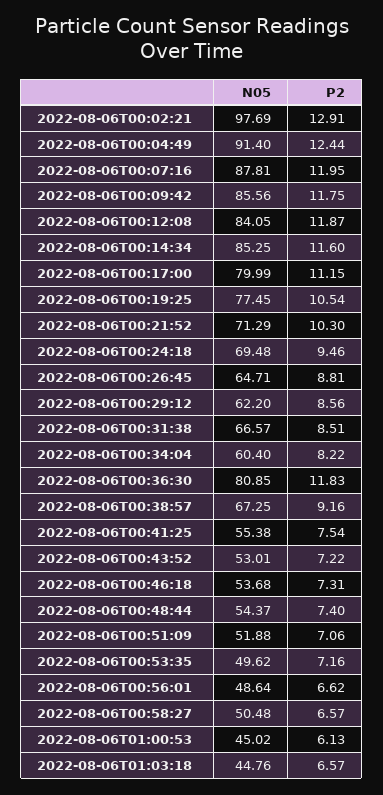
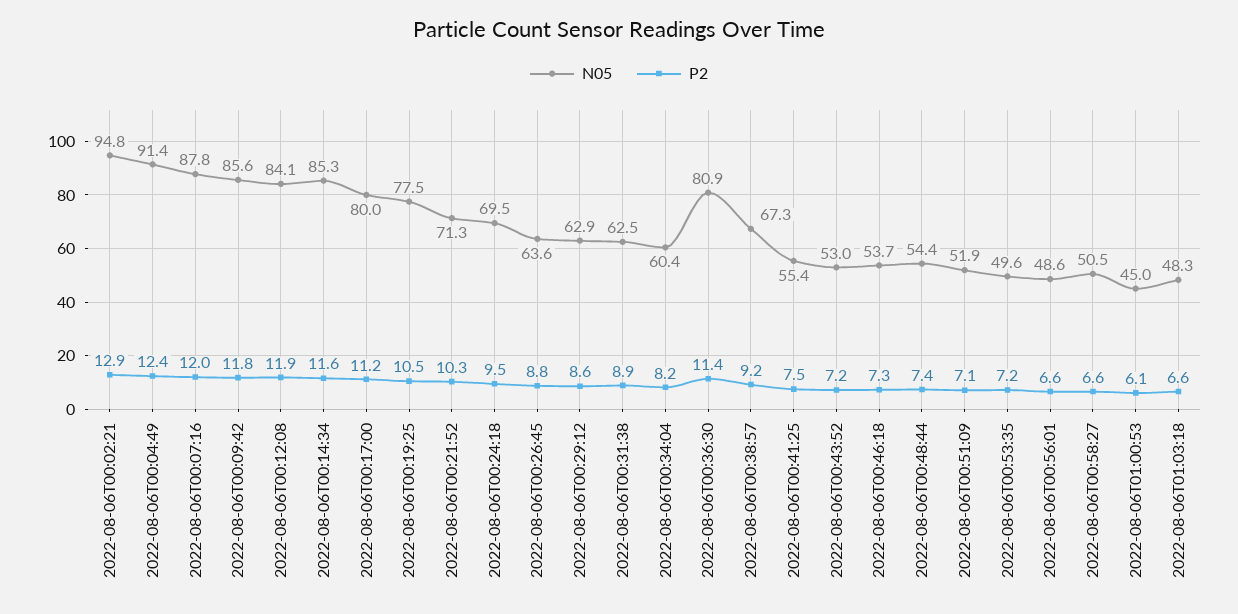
N05, 2022-08-06T00:02:21: 97.69 -> 94.8
N05, 2022-08-06T00:26:45: 64.71 -> 63.6
N05, 2022-08-06T00:29:12: 62.2 -> 62.9
N05, 2022-08-06T00:31:38: 66.57 -> 62.5
P2, 2022-08-06T00:31:38: 8.51 -> 8.9
P2, 2022-08-06T00:36:30: 11.83 -> 11.4
N05, 2022-08-06T01:03:18: 44.76 -> 48.3

